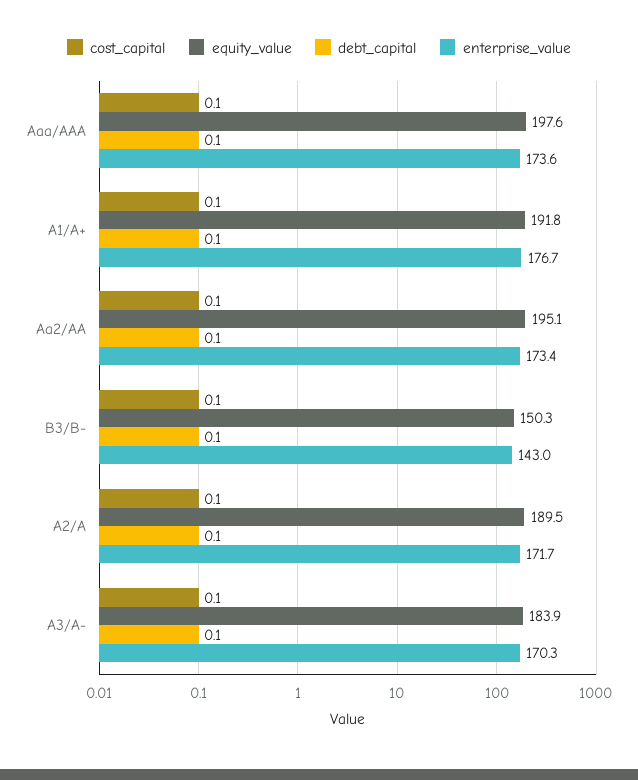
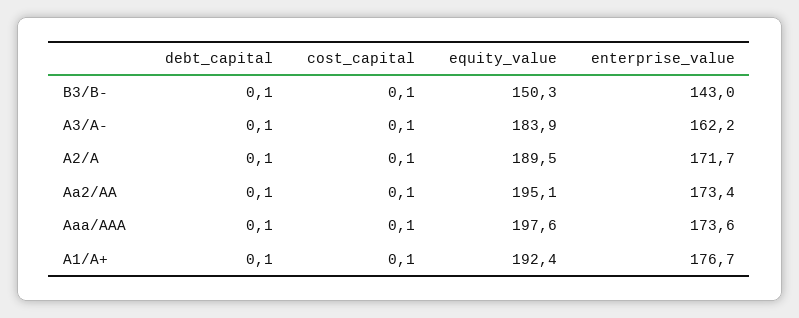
equity_value, A1/A+: 191.8 -> 192.4
enterprise_value, A3/A-: 170.3 -> 162.2

